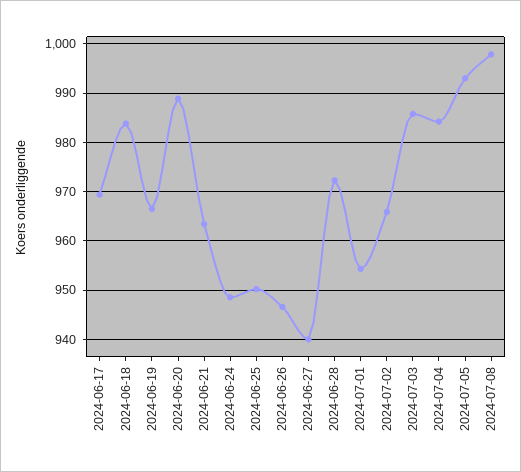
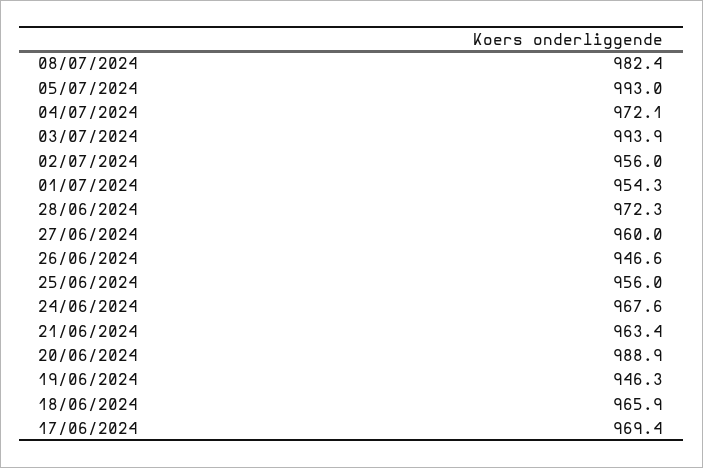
2024-06-18: 984 -> 965.9
2024-06-19: 966 -> 946.3
2024-06-24: 948 -> 967.6
2024-06-25: 950 -> 956
2024-06-27: 940 -> 960
2024-07-02: 966 -> 956
2024-07-03: 986 -> 993.9
2024-07-04: 984 -> 972.1
2024-07-08: 998 -> 982.4

